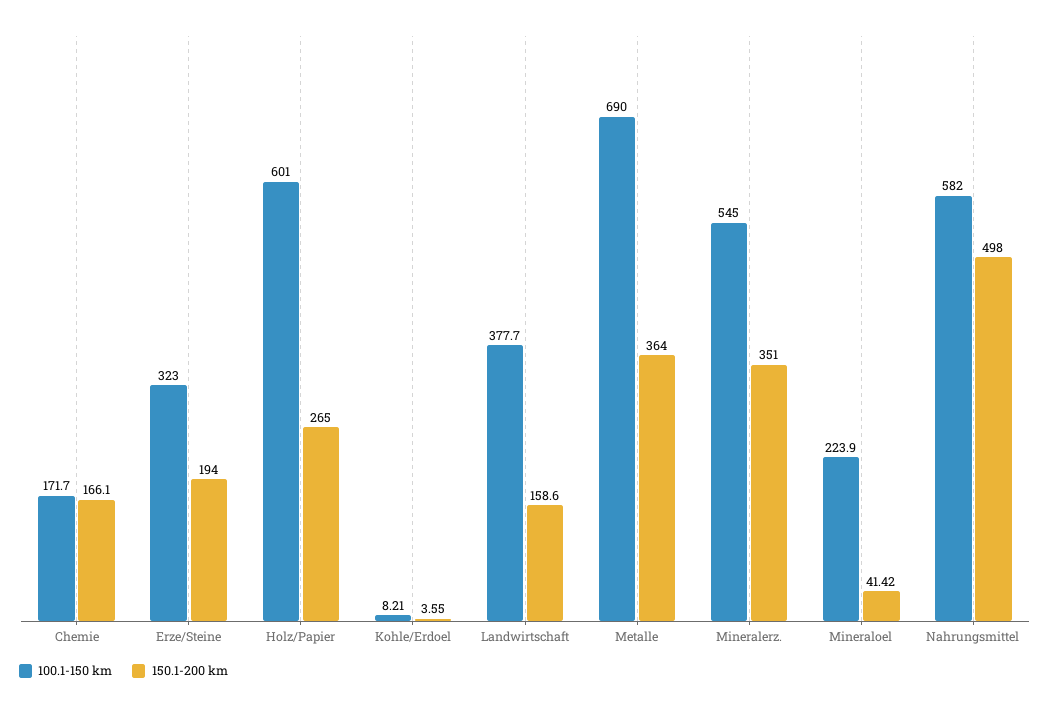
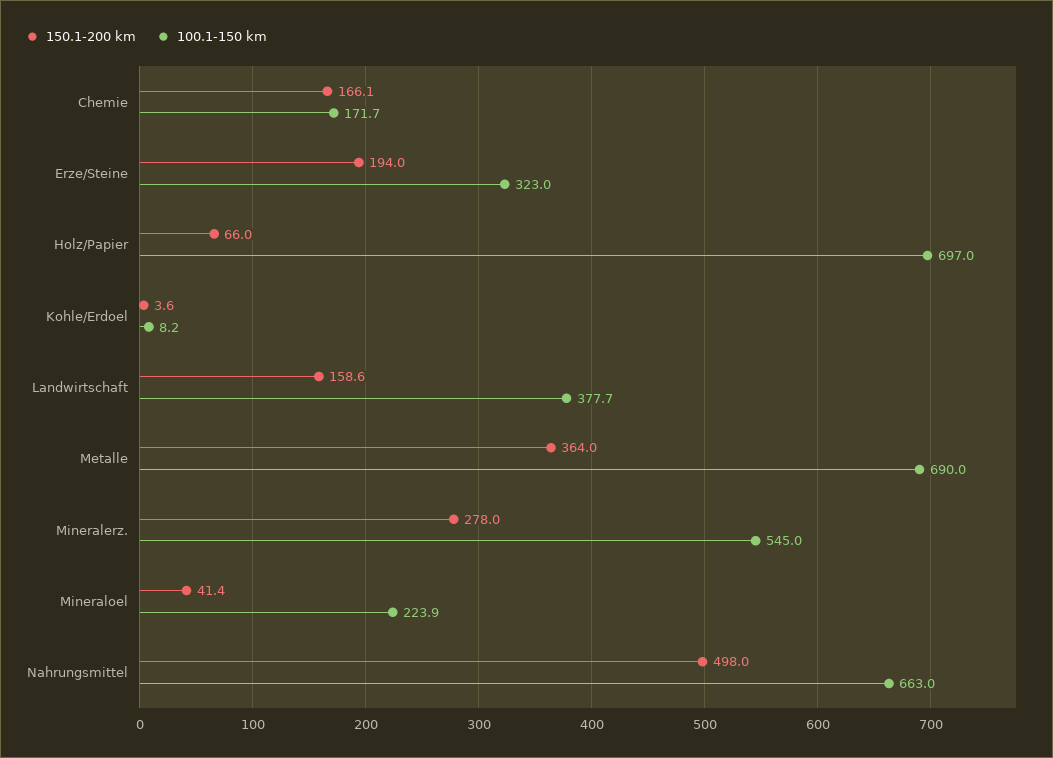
100.1-150 km, Holz/Papier: 601 -> 697
150.1-200 km, Holz/Papier: 265 -> 66
150.1-200 km, Mineralerz.: 351 -> 278
100.1-150 km, Nahrungsmittel: 582 -> 663

